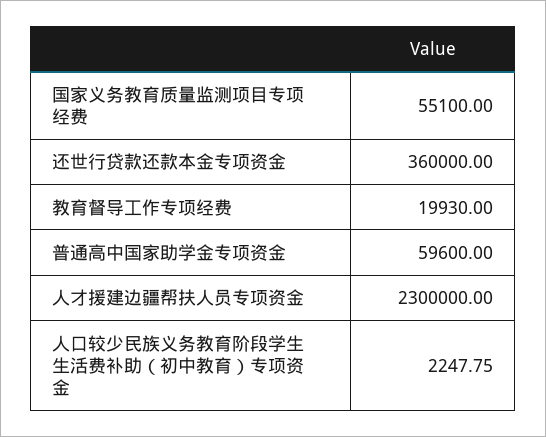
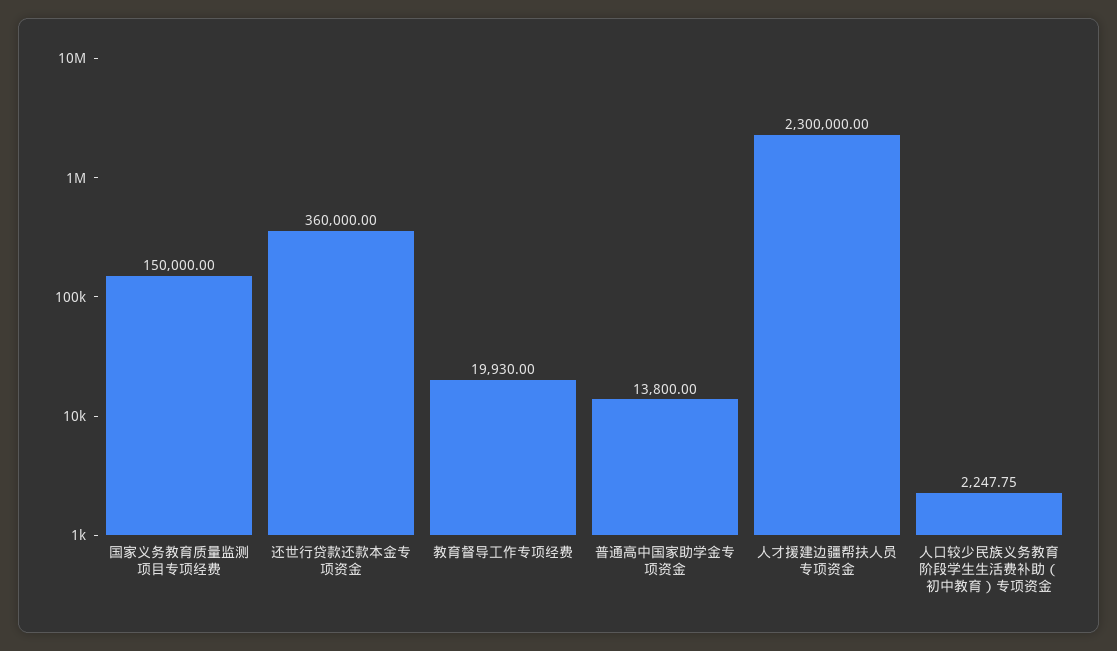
国家义务教育质量监测项目专项经费: 55100 -> 150000
普通高中国家助学金专项资金: 59600 -> 13800

